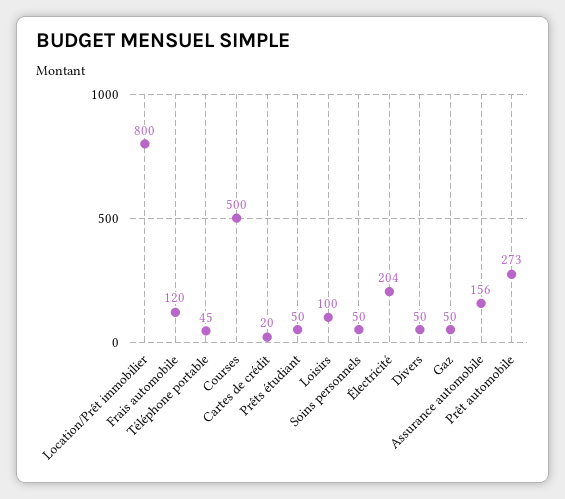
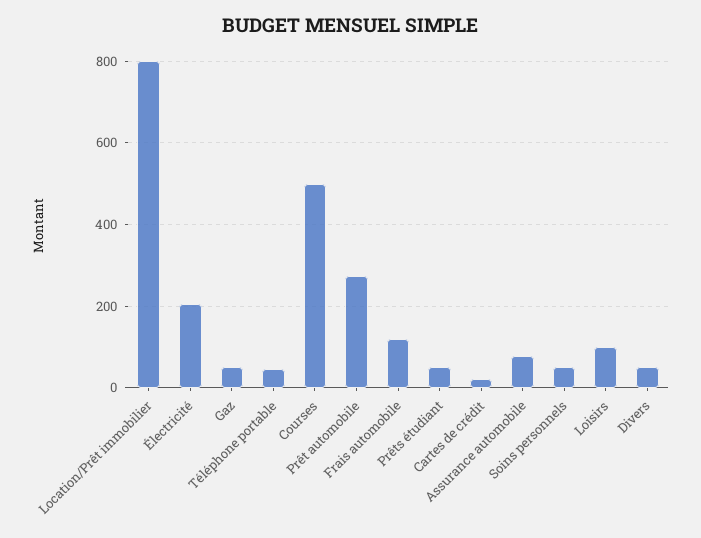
Assurance automobile: 156 -> 80

